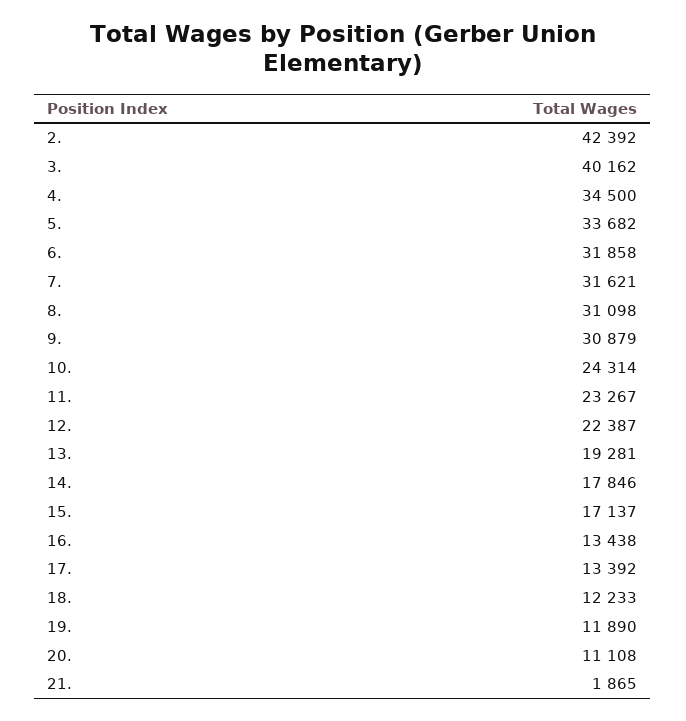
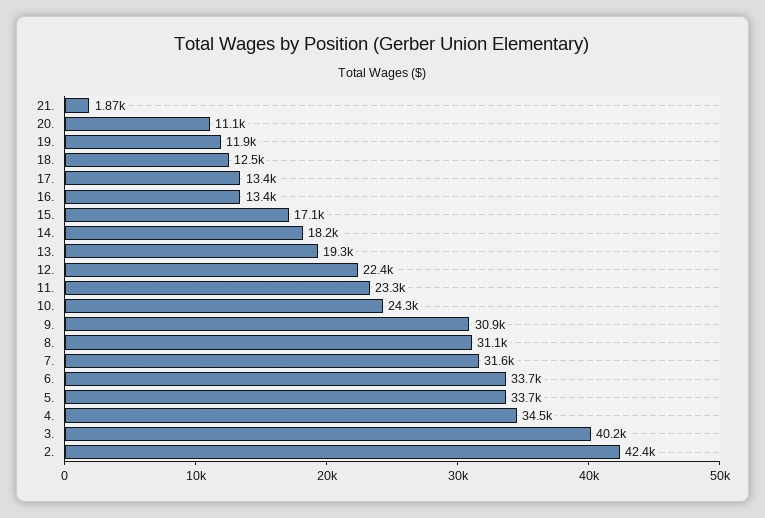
6.: 31858 -> 33700
14.: 17846 -> 18200
18.: 12233 -> 12500

